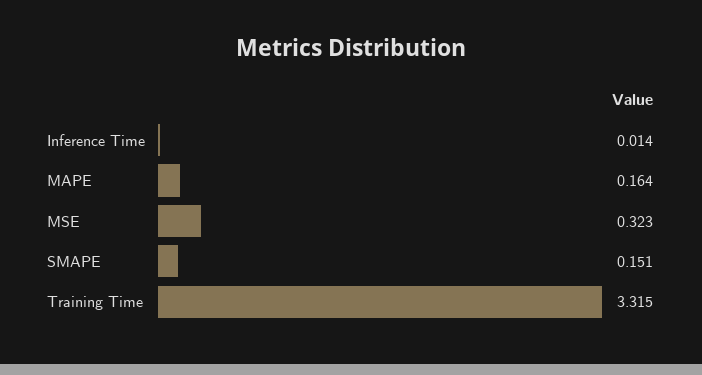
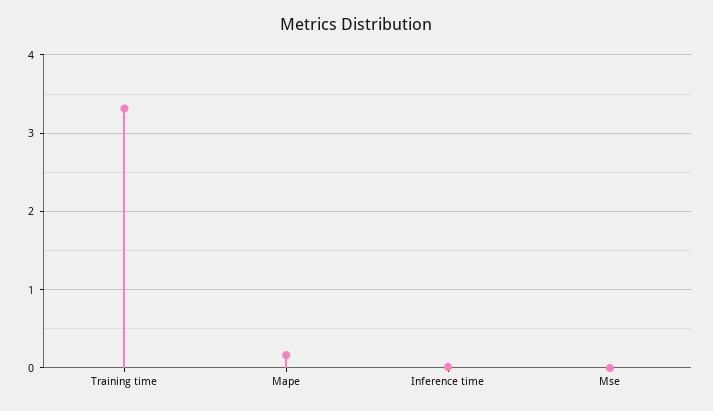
MSE: 0.323 -> 0
SMAPE: 0.151 -> none

